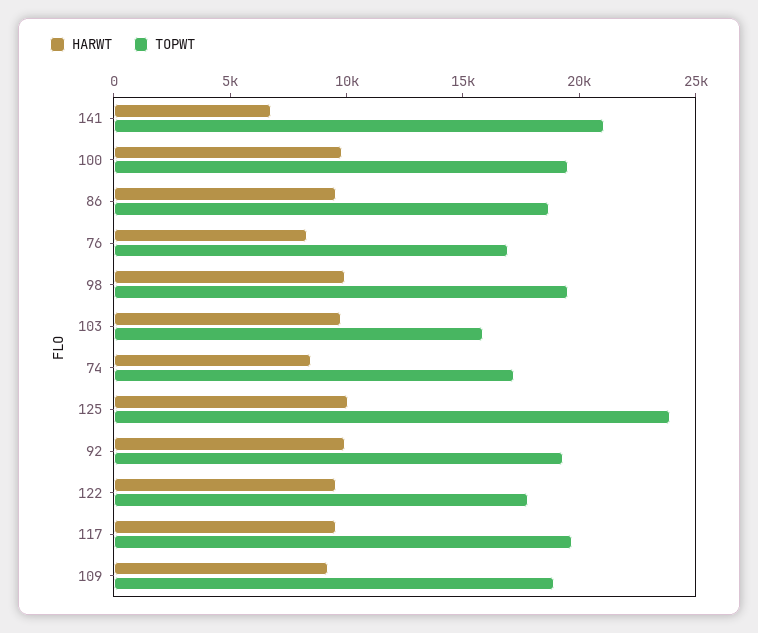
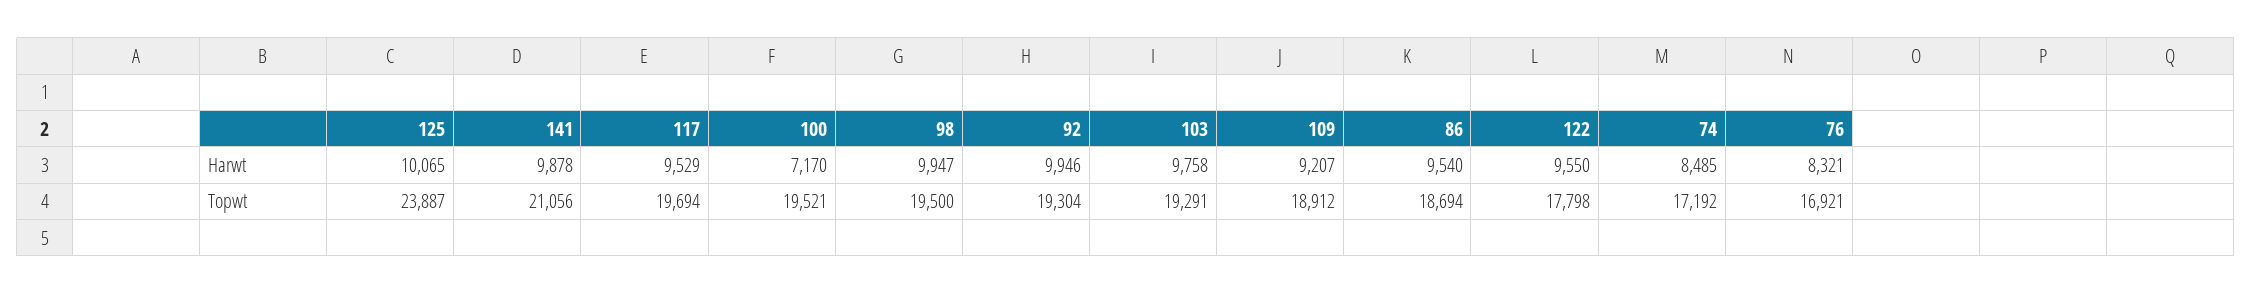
HARWT, 141: 7000 -> 9878
HARWT, 100: 10000 -> 7170
TOPWT, 103: 16000 -> 19291

